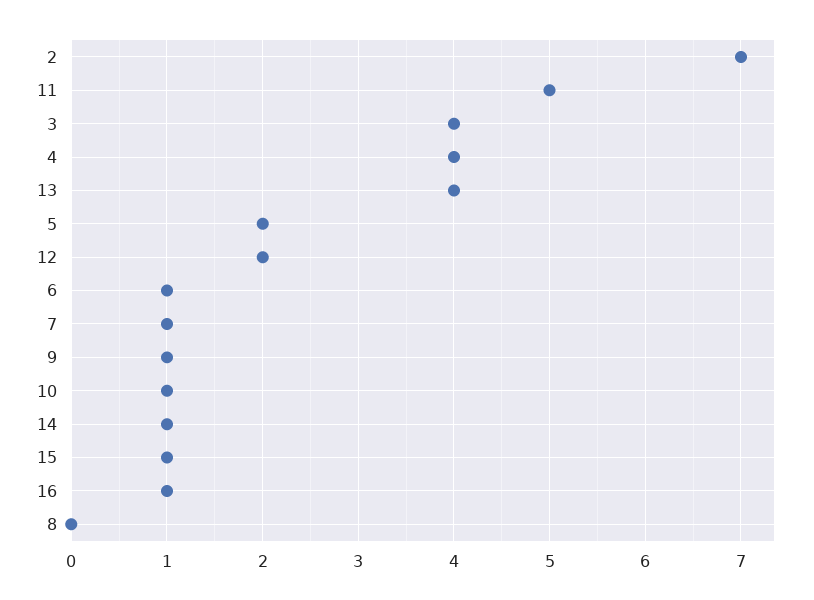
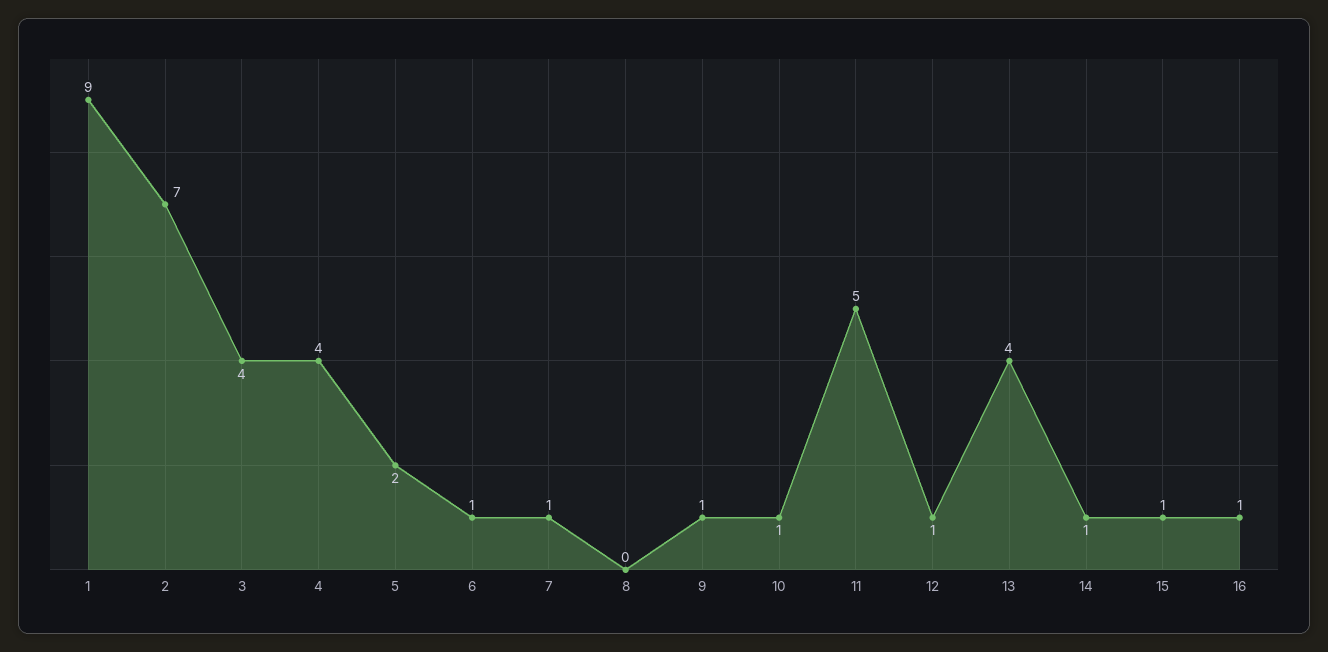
12: 2 -> 1
1: none -> 9

